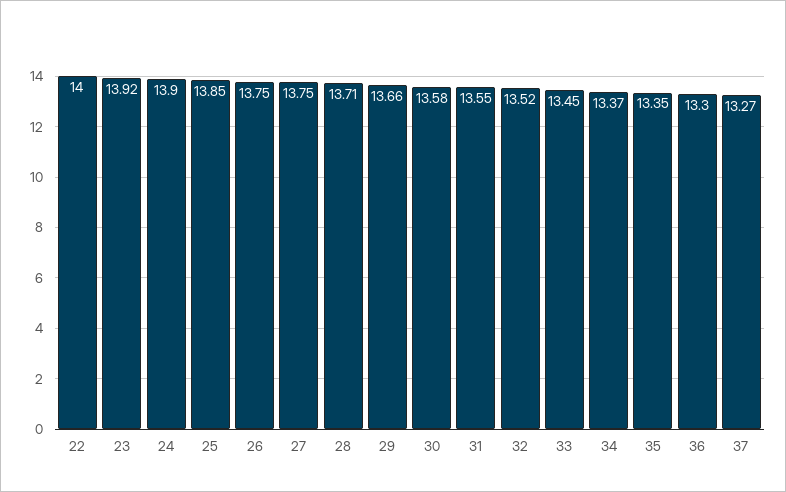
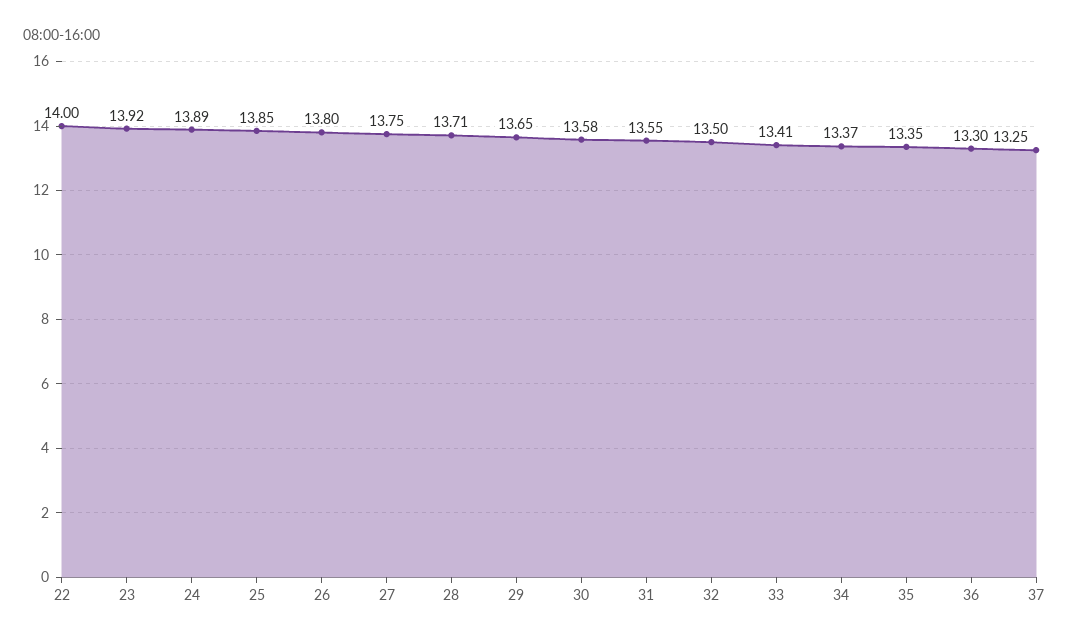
24: 13.9 -> 13.89
26: 13.75 -> 13.8
29: 13.66 -> 13.65
32: 13.52 -> 13.5
33: 13.45 -> 13.41
37: 13.27 -> 13.25

